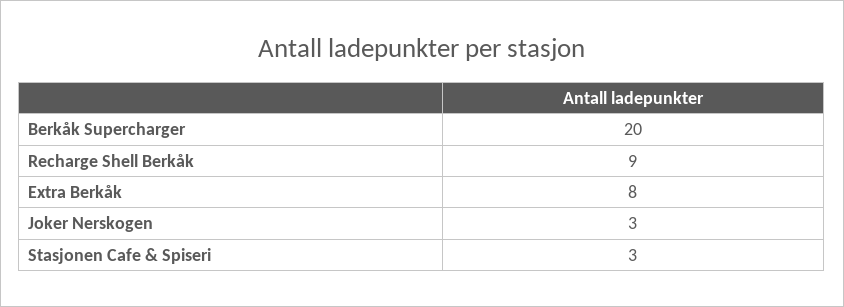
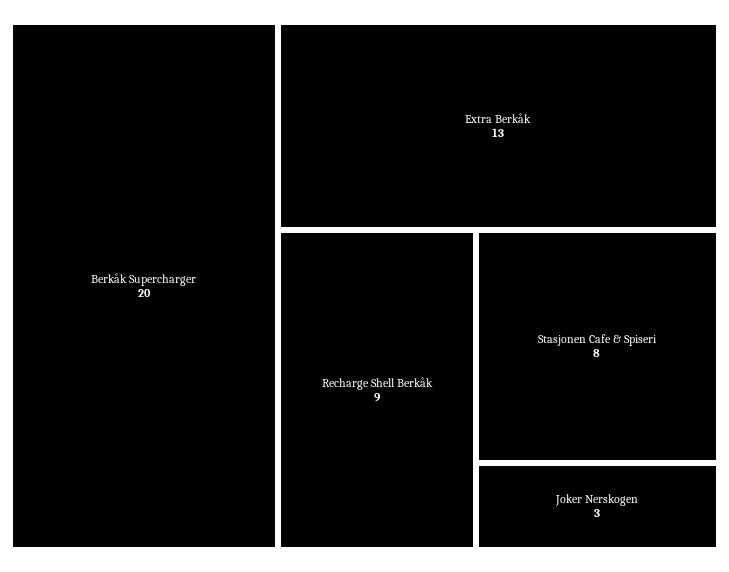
Extra Berkåk: 8 -> 13
Stasjonen Cafe & Spiseri: 3 -> 8

